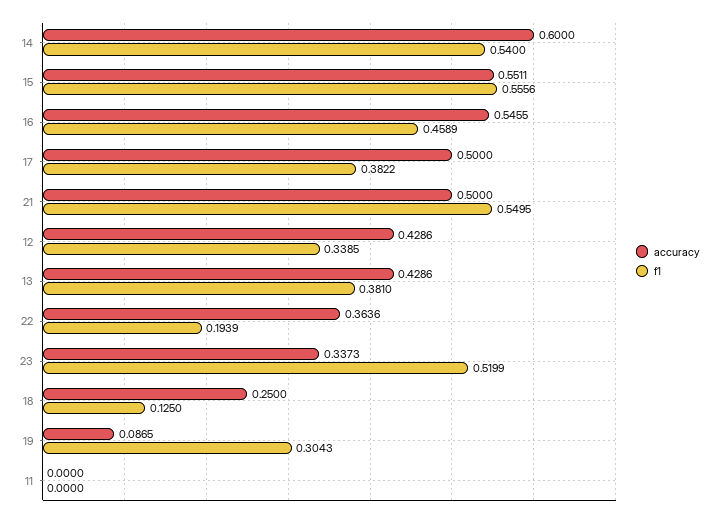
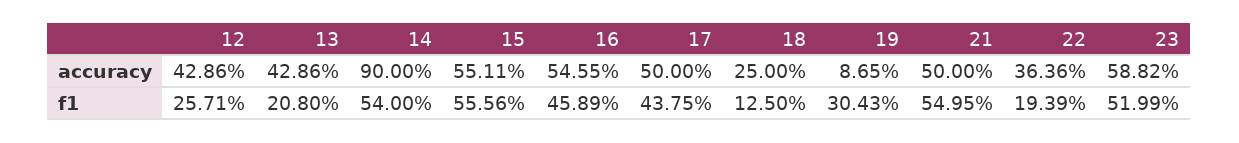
accuracy, 14: 0.6 -> 0.9
f1, 17: 0.3822 -> 0.4375
f1, 12: 0.3385 -> 0.2571
f1, 13: 0.381 -> 0.208
accuracy, 23: 0.3373 -> 0.5882
accuracy, 11: 0 -> none
f1, 11: 0 -> none

